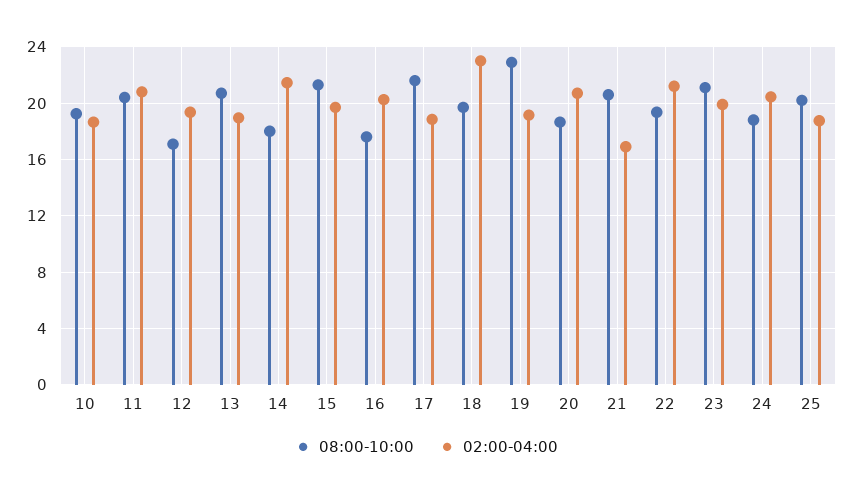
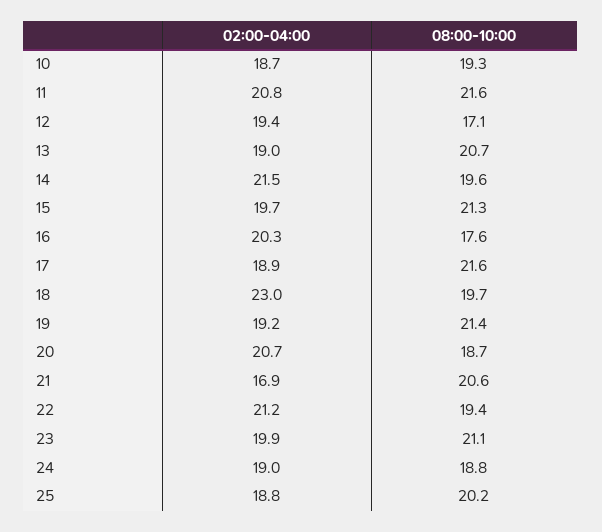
08:00-10:00, 11: 20.5 -> 21.6
08:00-10:00, 14: 18 -> 19.6
08:00-10:00, 19: 23 -> 21.4
02:00-04:00, 24: 20.5 -> 19

